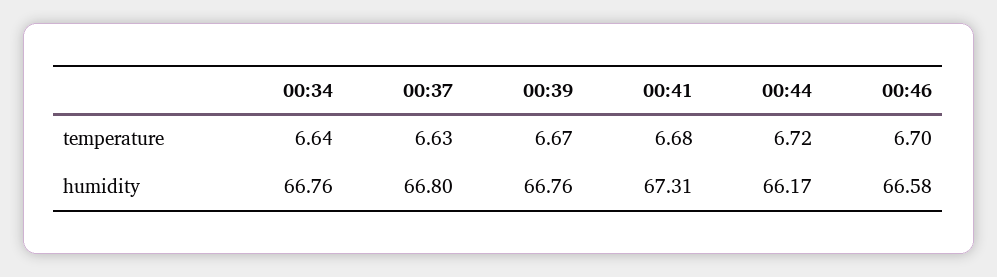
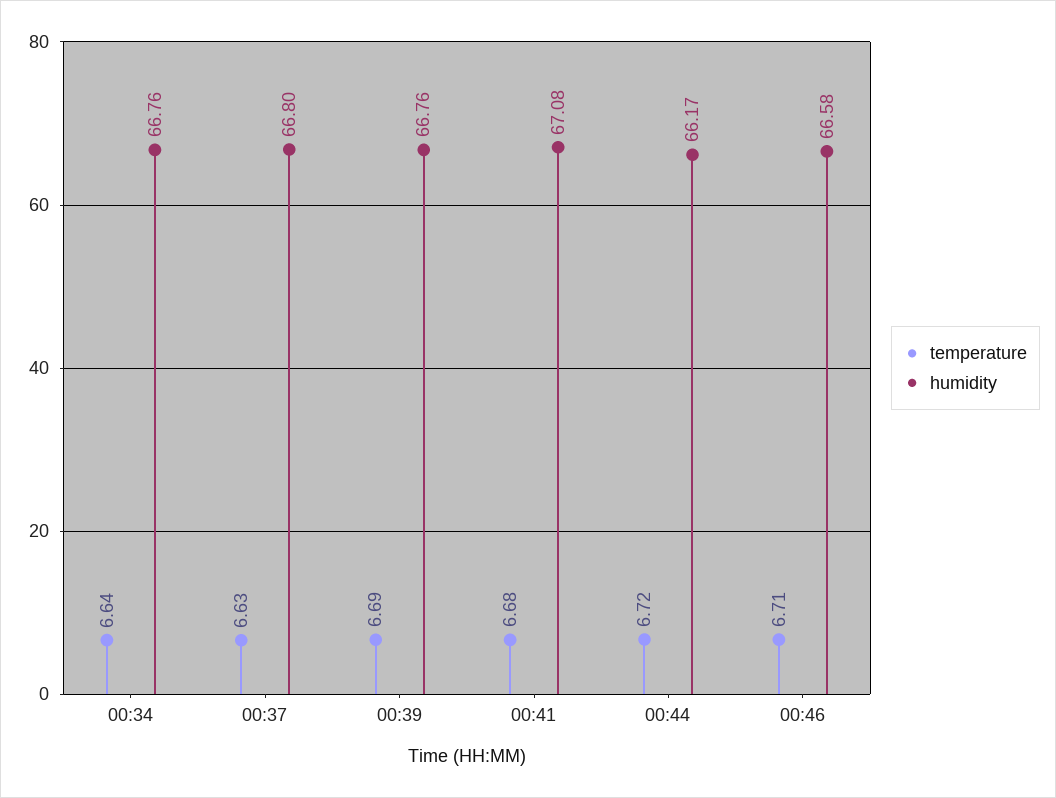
temperature, 00:39: 6.67 -> 6.69
temperature, 00:46: 6.7 -> 6.71
humidity, 00:41: 67.31 -> 67.08

